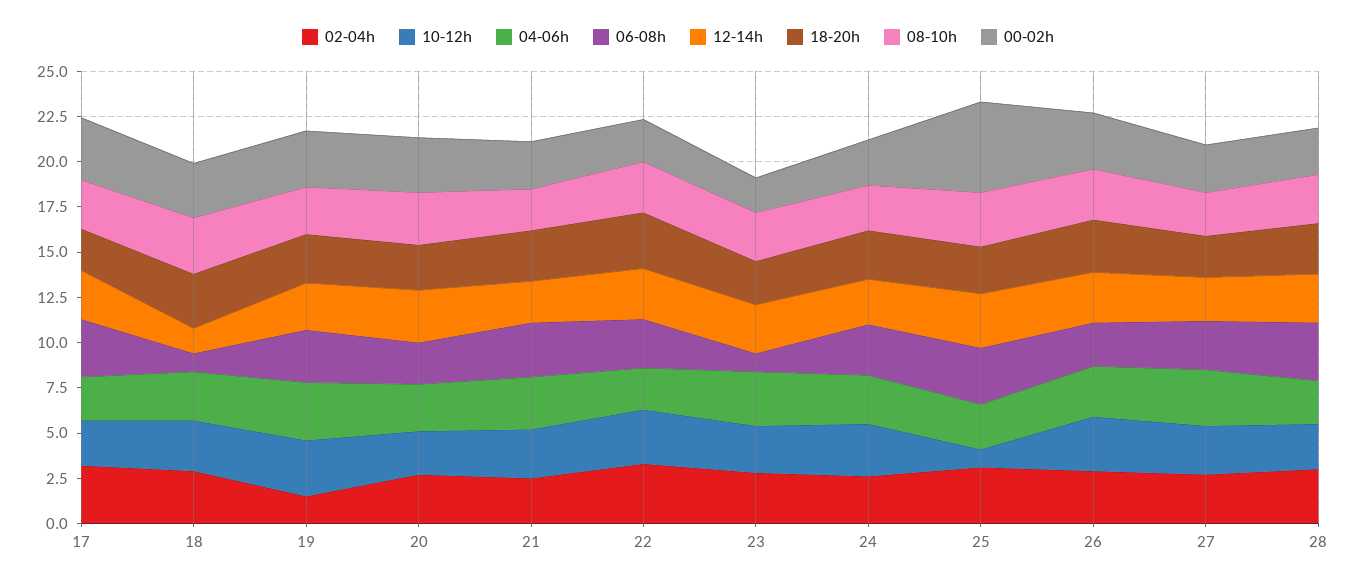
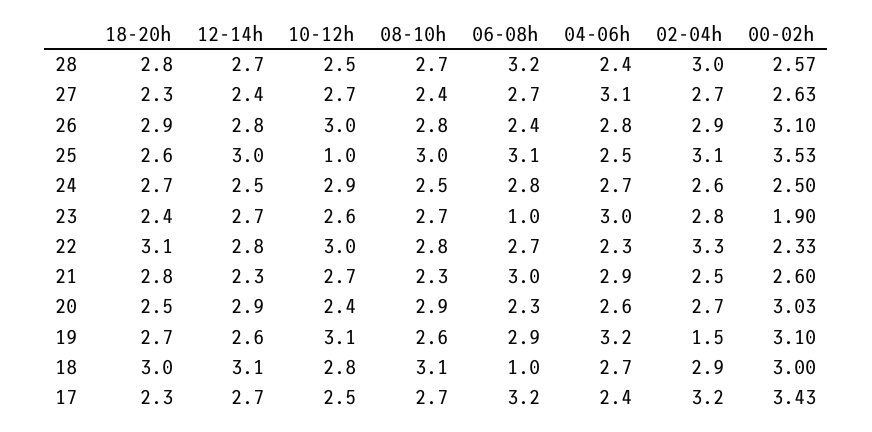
12-14h, 18: 1.5 -> 3.1
00-02h, 25: 5 -> 3.53

